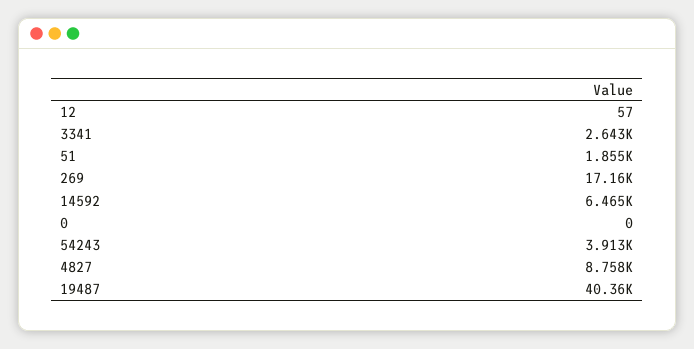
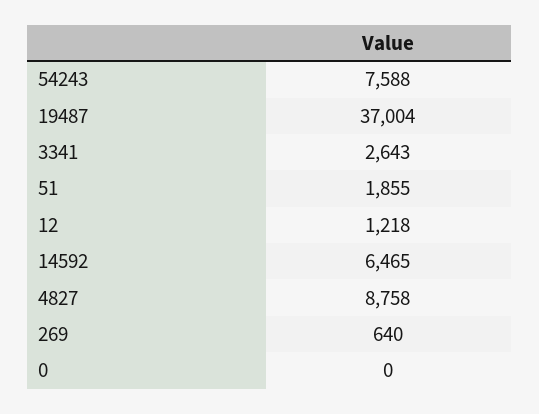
12: 57 -> 1218
269: 17160 -> 640
54243: 3913 -> 7588
19487: 40360 -> 37004

